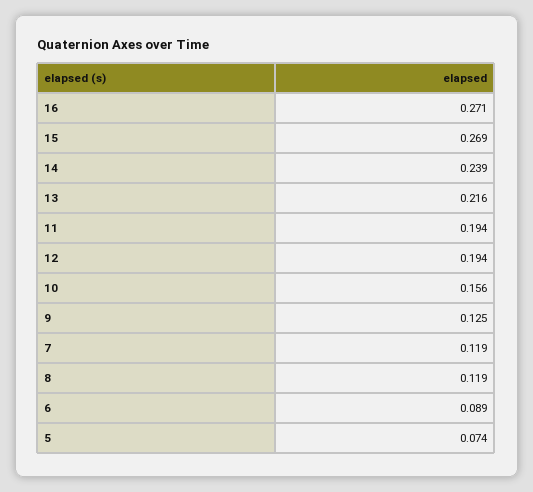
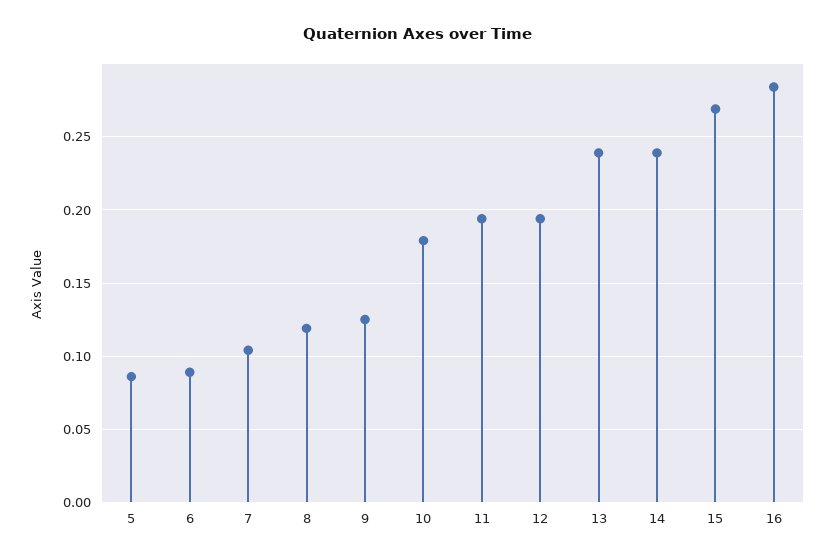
16: 0.271 -> 0.285
13: 0.216 -> 0.24
10: 0.156 -> 0.18
7: 0.119 -> 0.105
5: 0.074 -> 0.085

